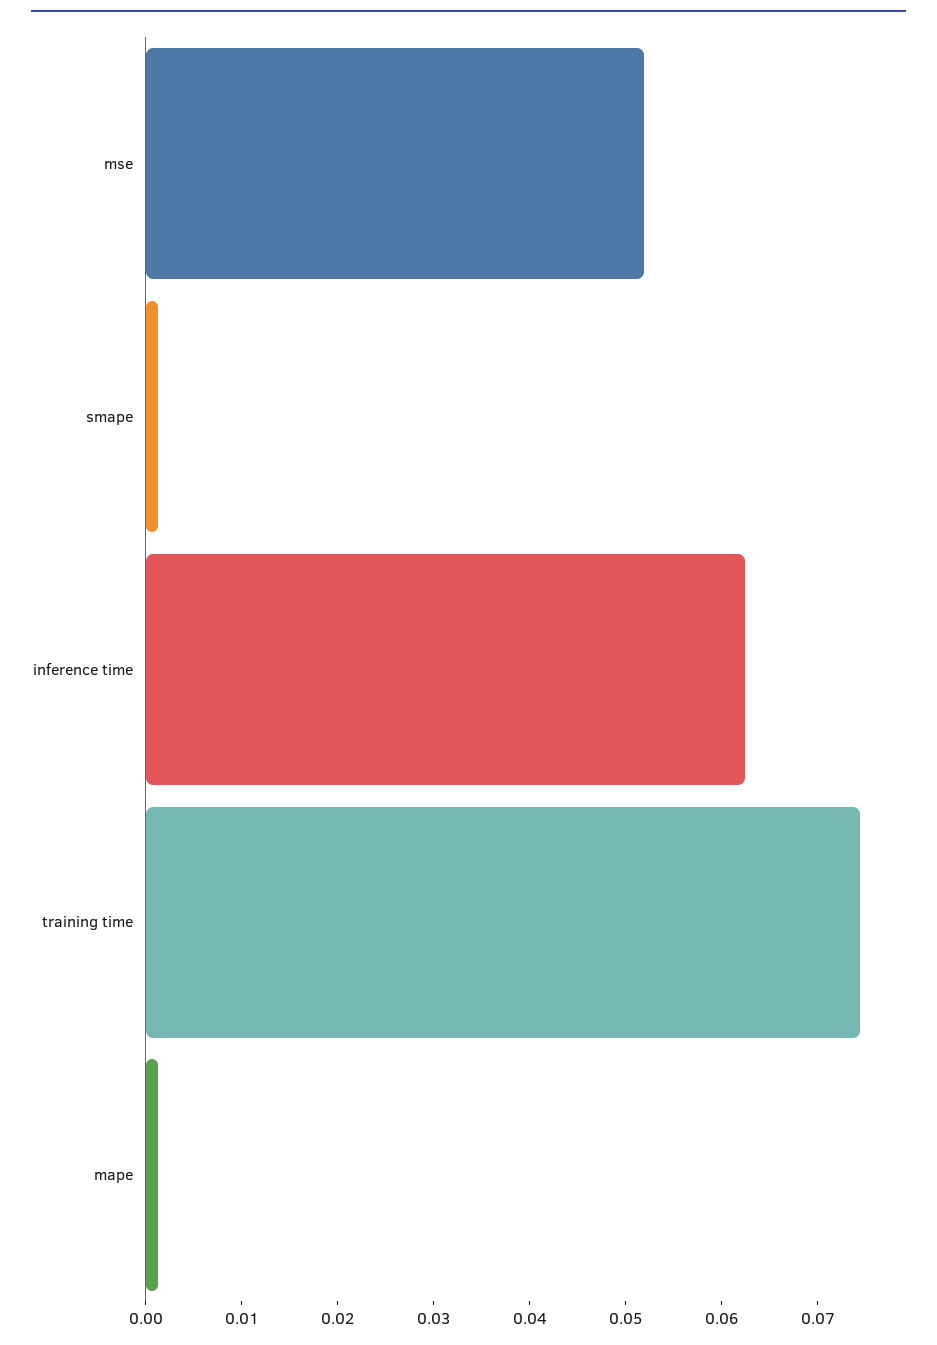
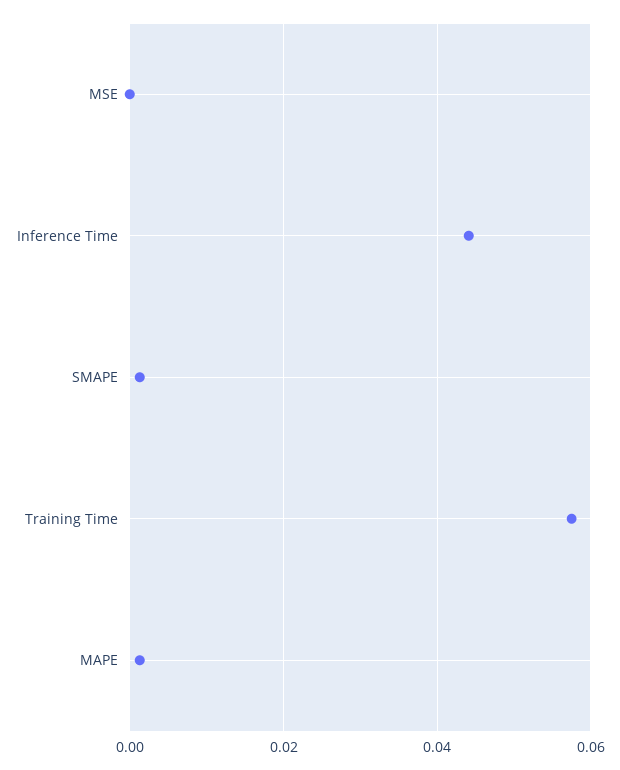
mse: 0.052 -> 0
inference time: 0.062 -> 0.044
training time: 0.074 -> 0.058

